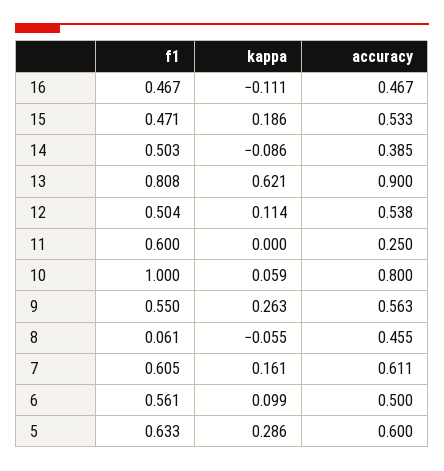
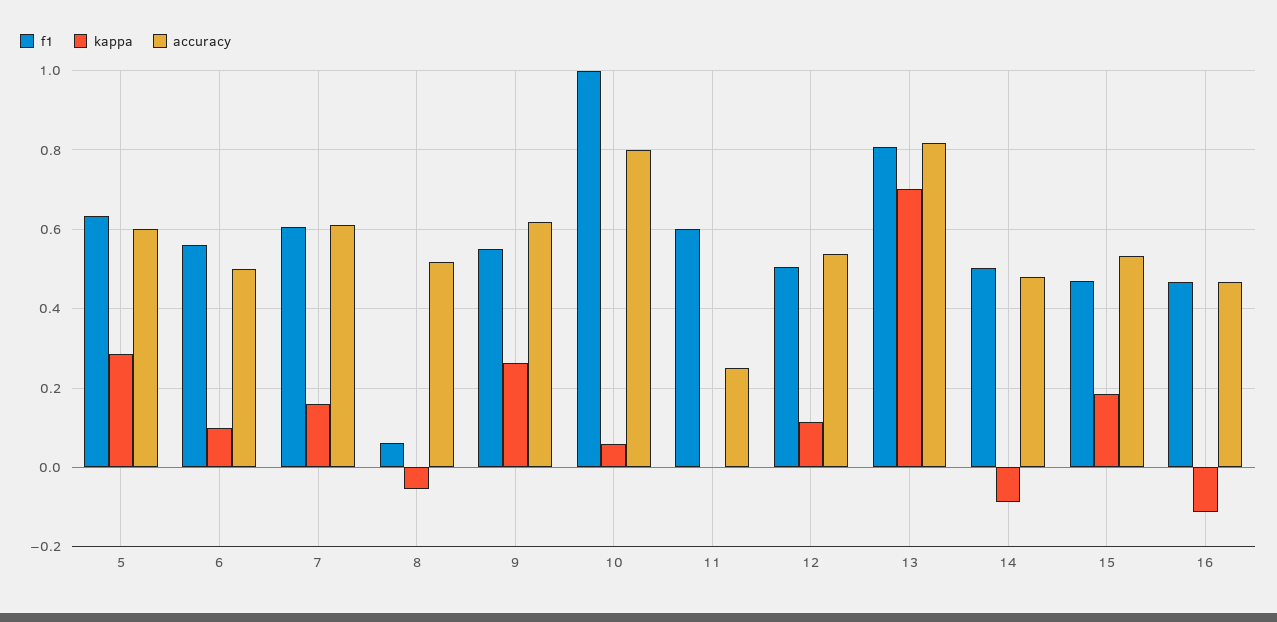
accuracy, 14: 0.385 -> 0.48
kappa, 13: 0.621 -> 0.7
accuracy, 13: 0.9 -> 0.82
accuracy, 9: 0.563 -> 0.62
accuracy, 8: 0.455 -> 0.52

